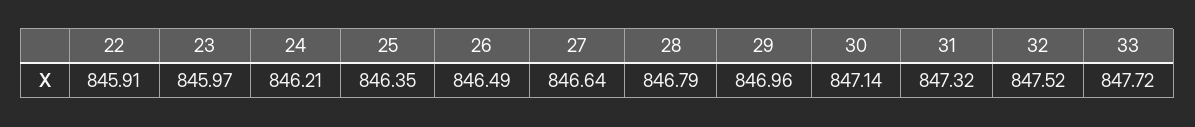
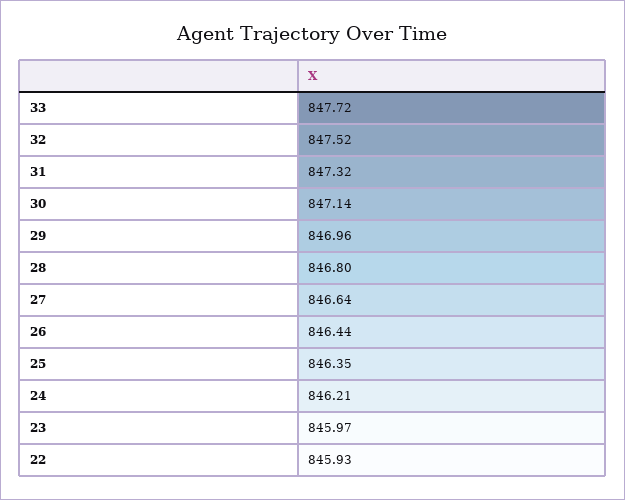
22: 845.91 -> 845.93
26: 846.49 -> 846.44
28: 846.79 -> 846.8

